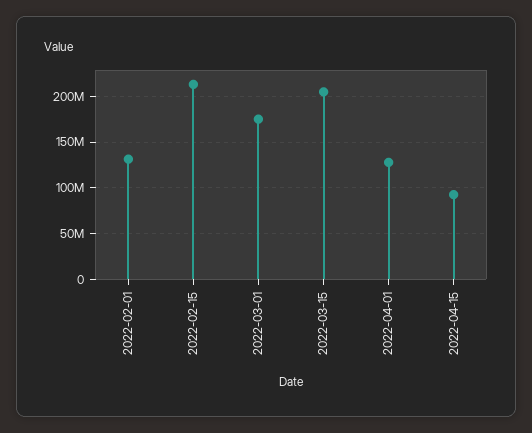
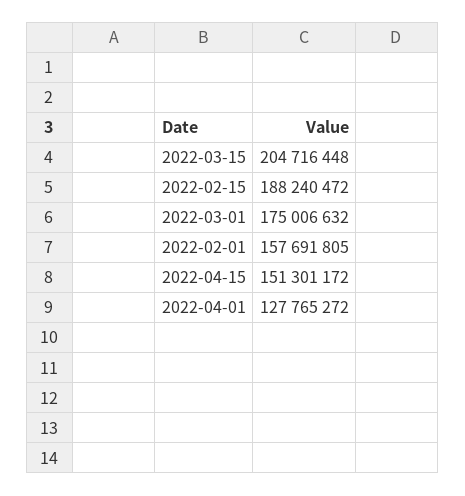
2022-02-01: 130000000 -> 157691805
2022-02-15: 210000000 -> 188240472
2022-04-15: 90000000 -> 151301172

